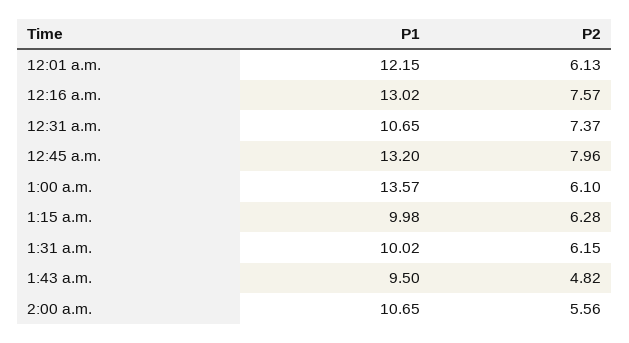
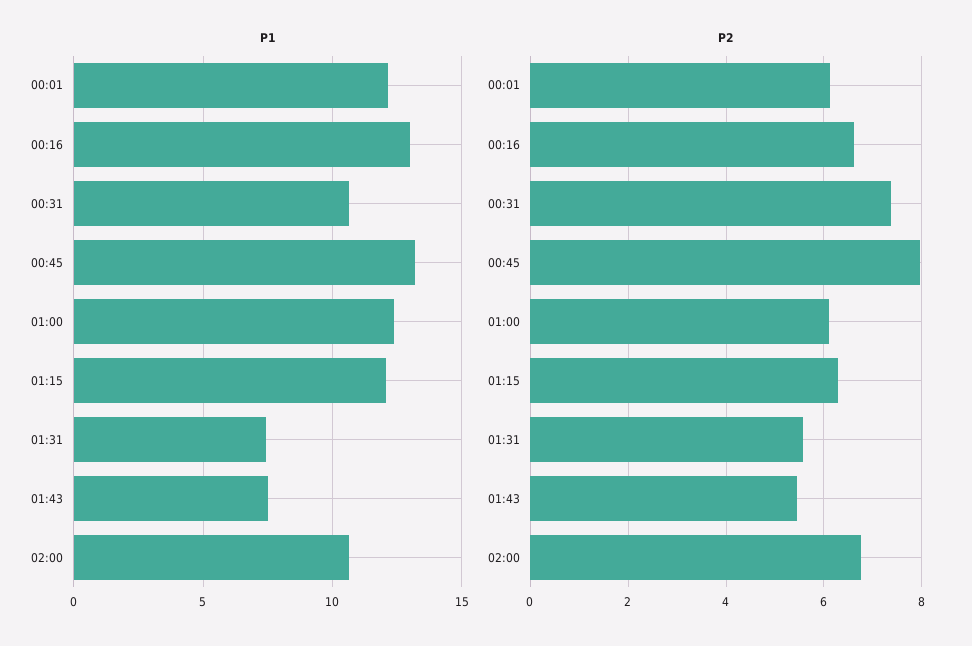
P2, 12:16 a.m.: 7.57 -> 6.6
P1, 1:00 a.m.: 13.57 -> 12.5
P1, 1:15 a.m.: 9.98 -> 12
P1, 1:31 a.m.: 10.02 -> 7.5
P2, 1:31 a.m.: 6.15 -> 5.6
P1, 1:43 a.m.: 9.5 -> 7.5
P2, 1:43 a.m.: 4.82 -> 5.4
P2, 2:00 a.m.: 5.56 -> 6.8

